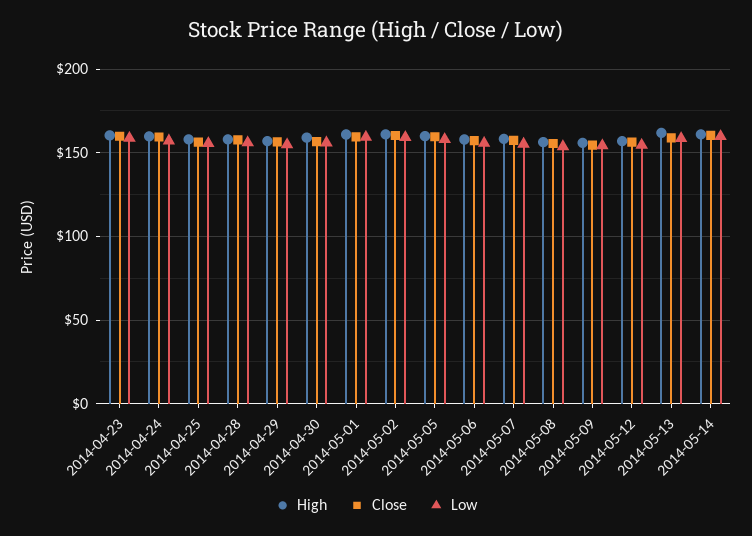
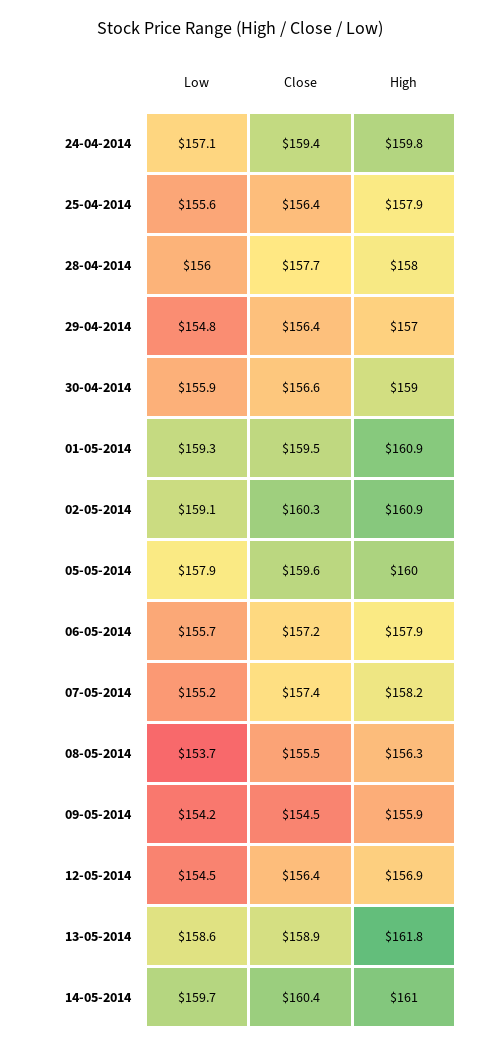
High, 2014-04-23: 160 -> none
Close, 2014-04-23: 160 -> none
Low, 2014-04-23: 160 -> none

